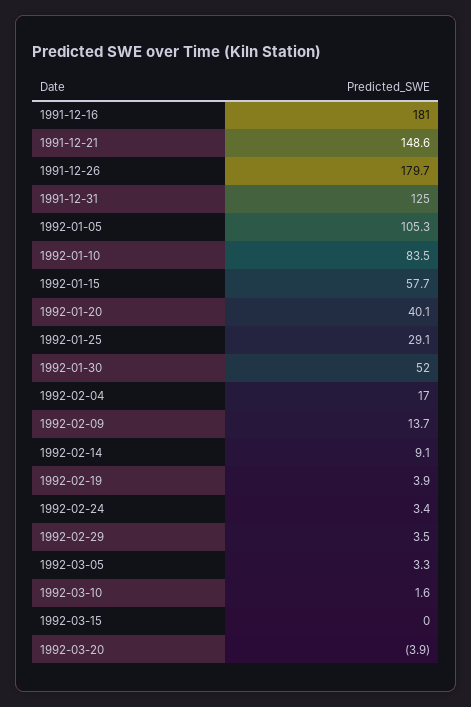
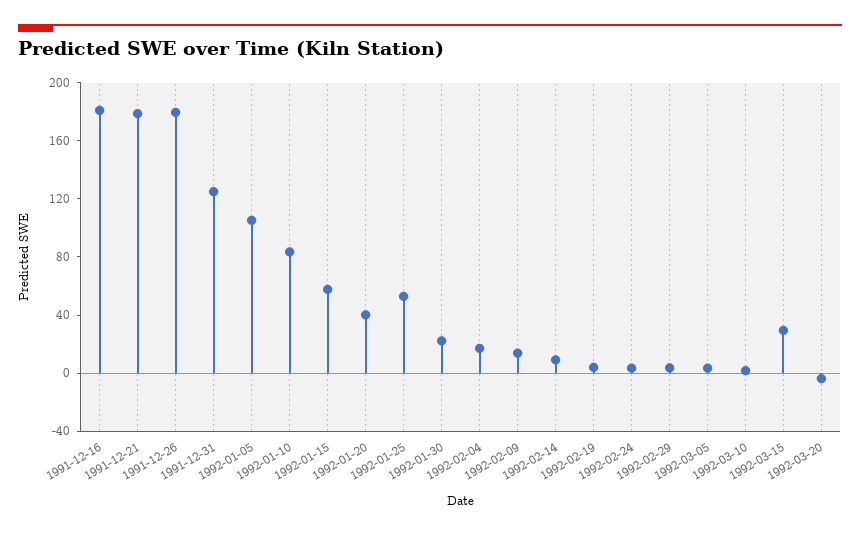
1991-12-21: 148.6 -> 180
1992-01-25: 29.1 -> 50
1992-01-30: 52 -> 20
1992-03-15: 0 -> 30

